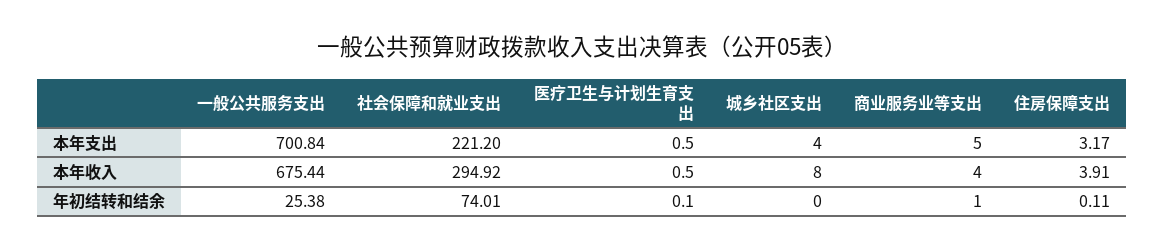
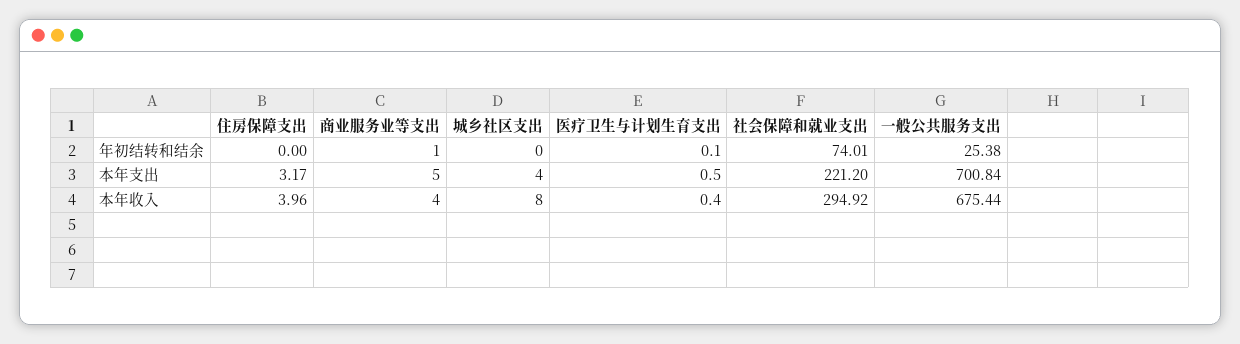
医疗卫生与计划生育支出, 本年收入: 0.5 -> 0.4
住房保障支出, 本年收入: 3.91 -> 3.96
住房保障支出, 年初结转和结余: 0.11 -> 0

